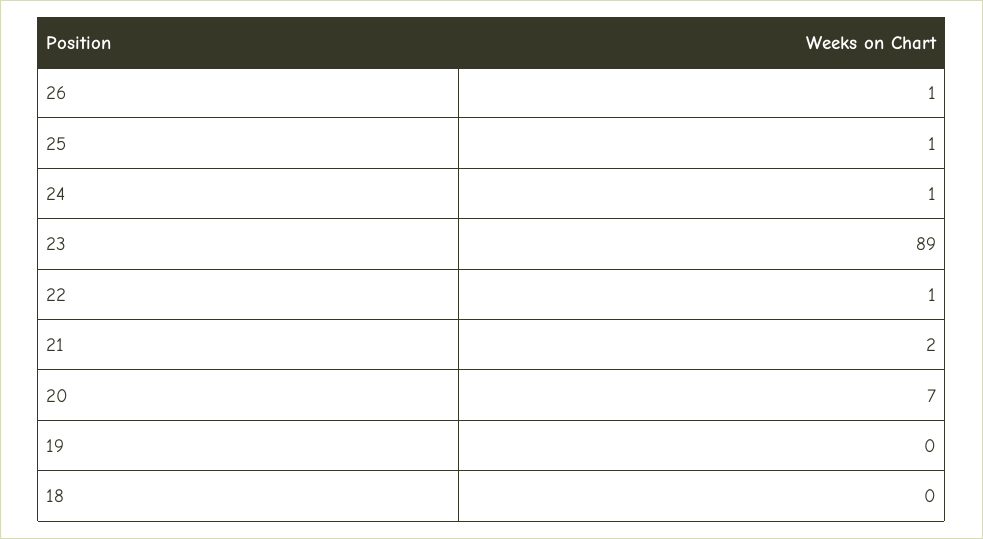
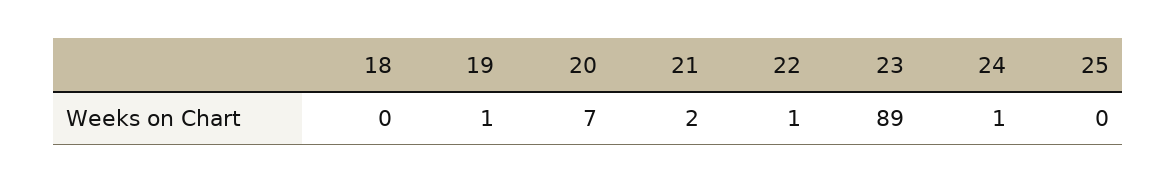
26: 1 -> none
25: 1 -> 0
19: 0 -> 1

